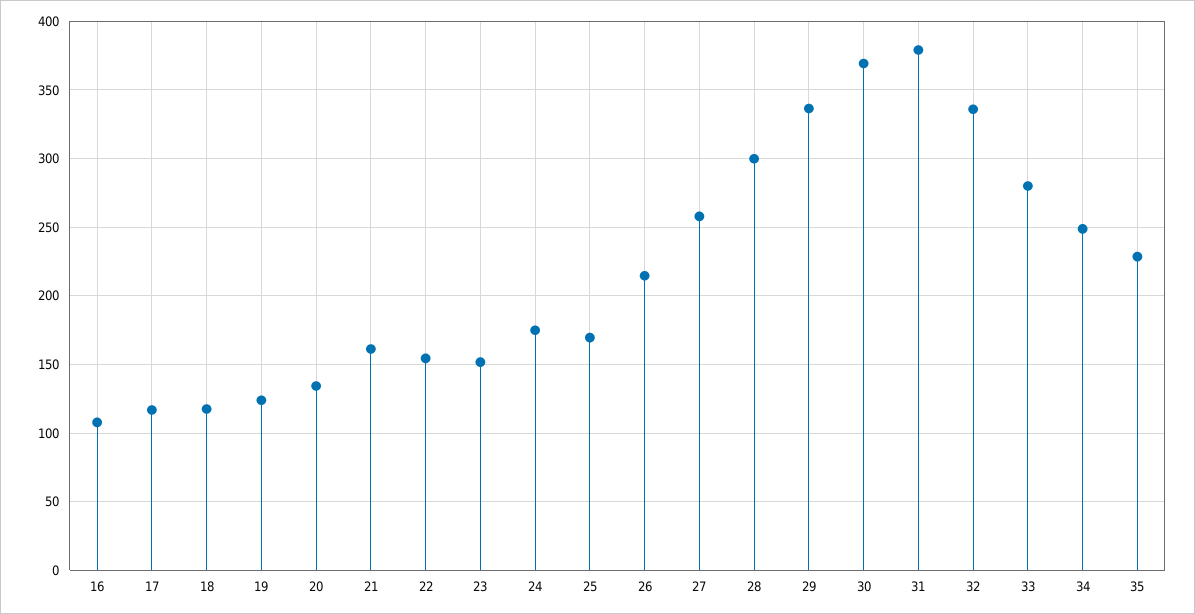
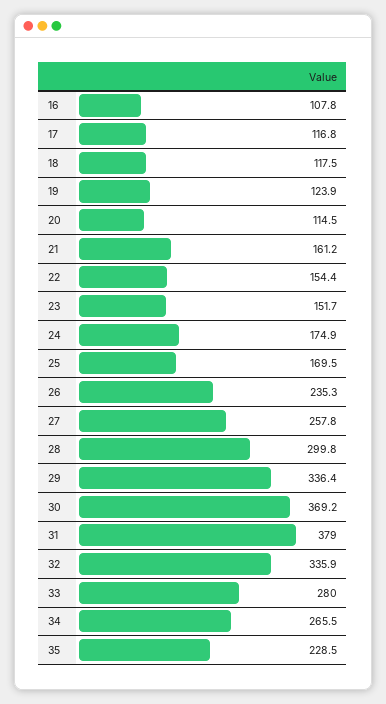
20: 135 -> 114.5
26: 215 -> 235.3
34: 250 -> 265.5

